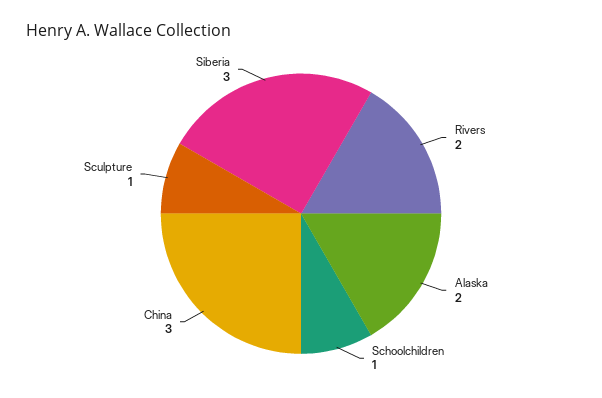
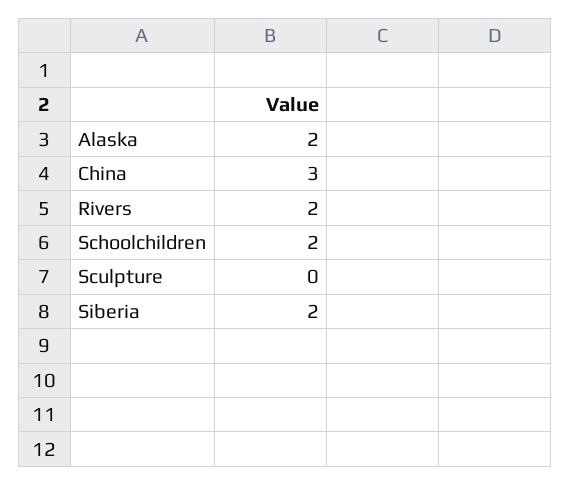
Schoolchildren: 1 -> 2
Sculpture: 1 -> 0
Siberia: 3 -> 2

